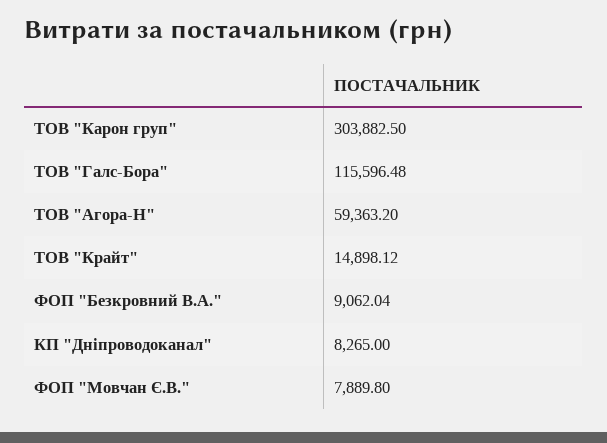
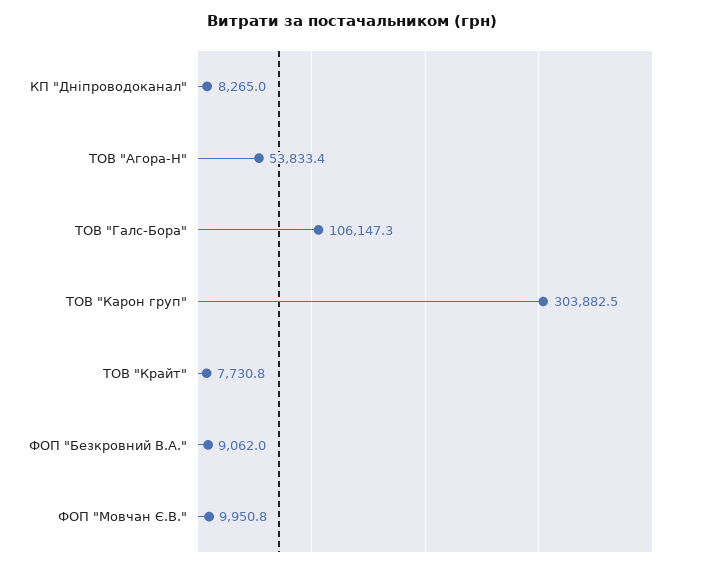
ТОВ "Галс-Бора": 115596.48 -> 106147.3
ТОВ "Агора-Н": 59363.2 -> 53833.4
ТОВ "Крайт": 14898.12 -> 7730.8
ФОП "Мовчан Є.В.": 7889.8 -> 9950.8

